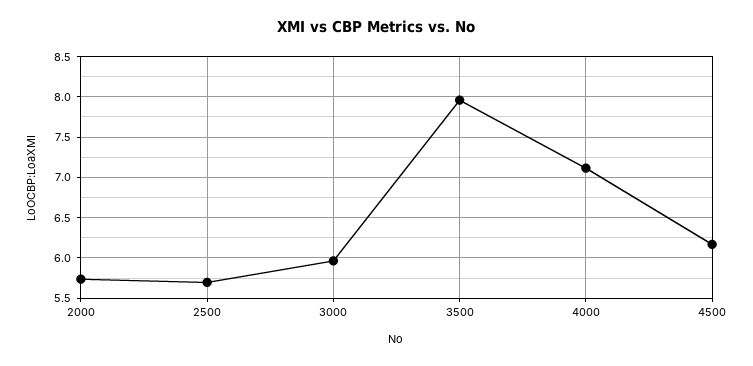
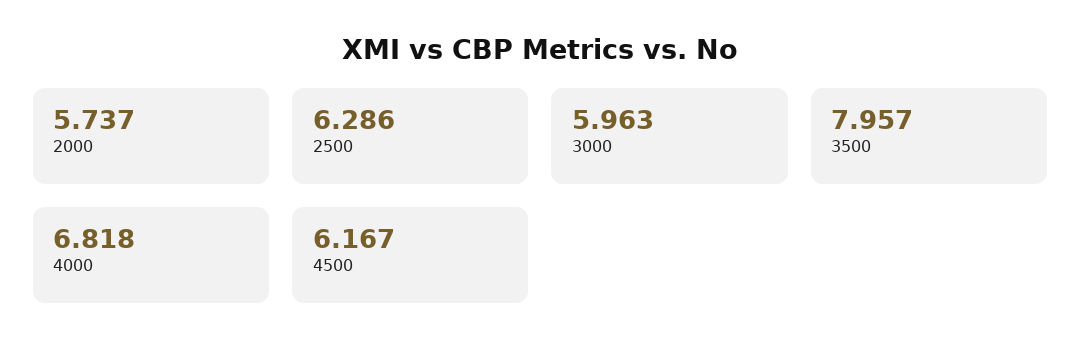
2500: 5.7 -> 6.286
4000: 7.1 -> 6.818

